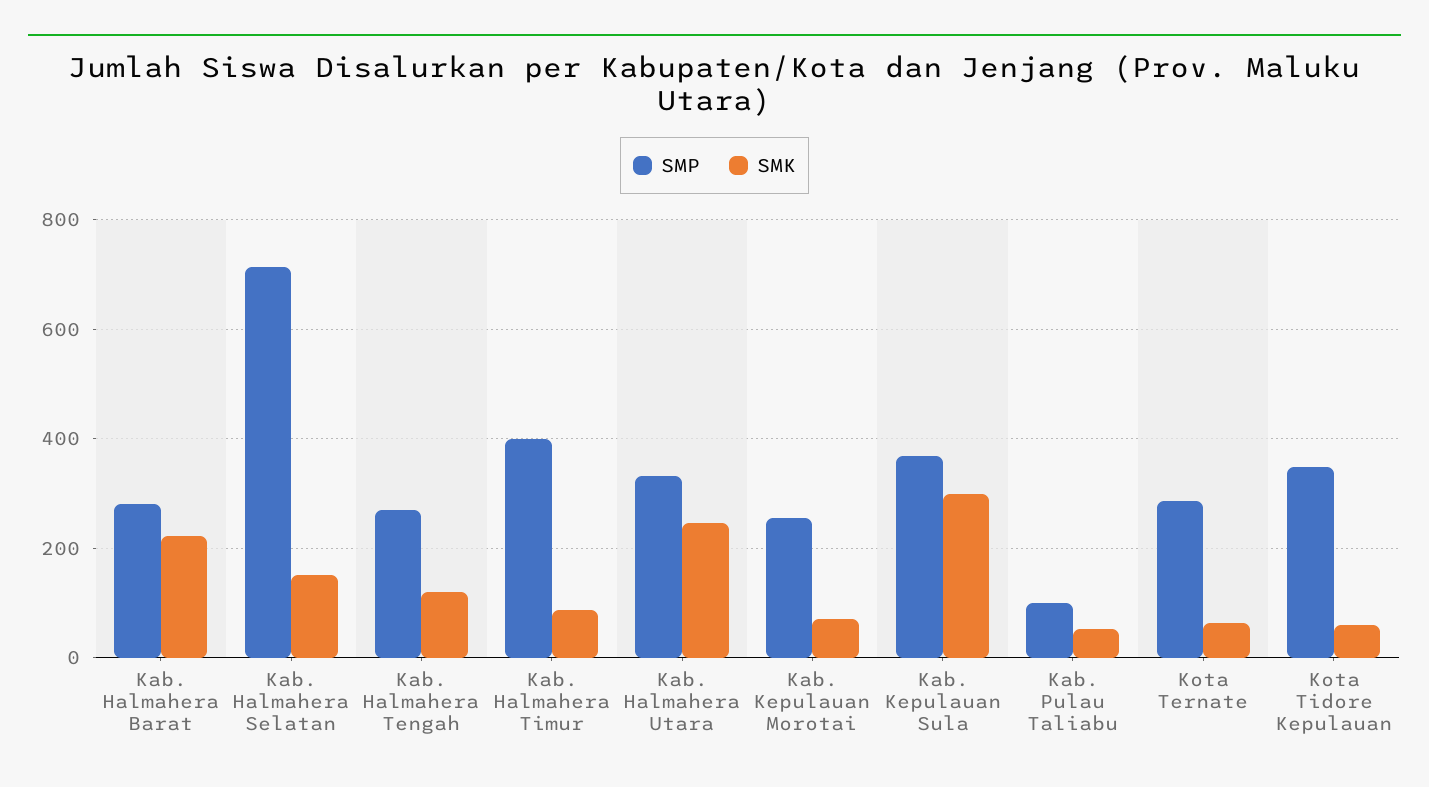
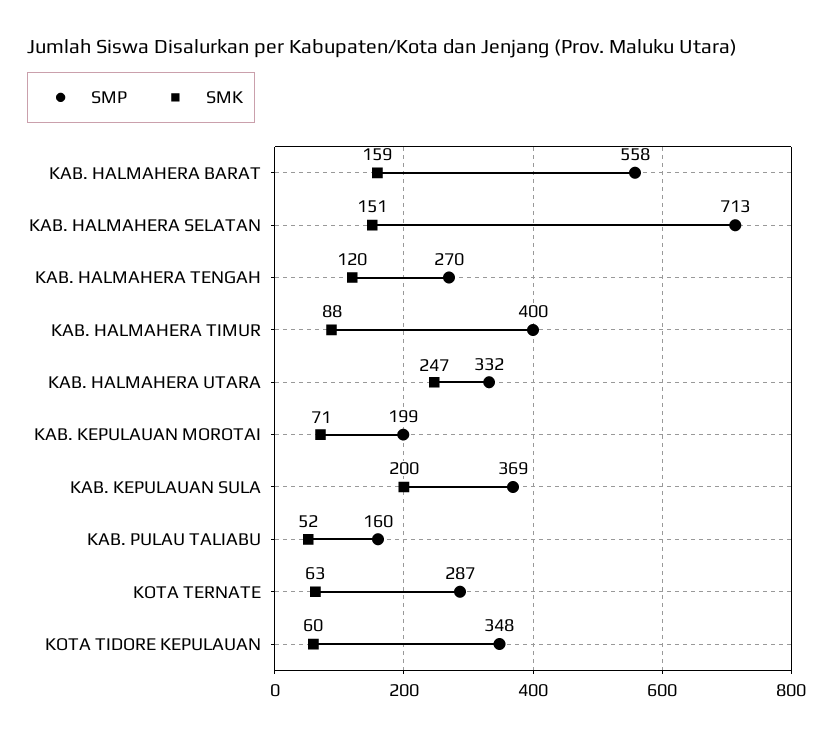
SMP, Kab. Halmahera Barat: 280 -> 558
SMK, Kab. Halmahera Barat: 220 -> 159
SMP, Kab. Kepulauan Morotai: 260 -> 199
SMK, Kab. Kepulauan Sula: 300 -> 200
SMP, Kab. Pulau Taliabu: 100 -> 160

